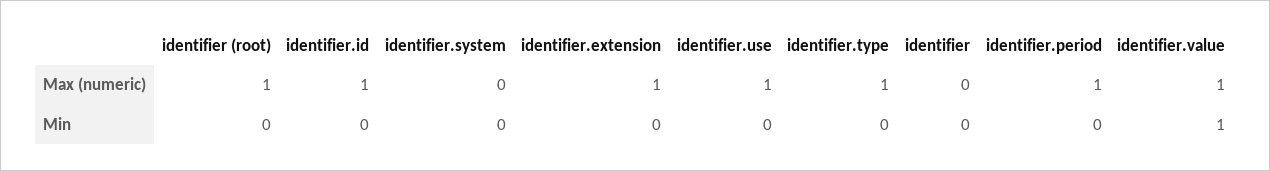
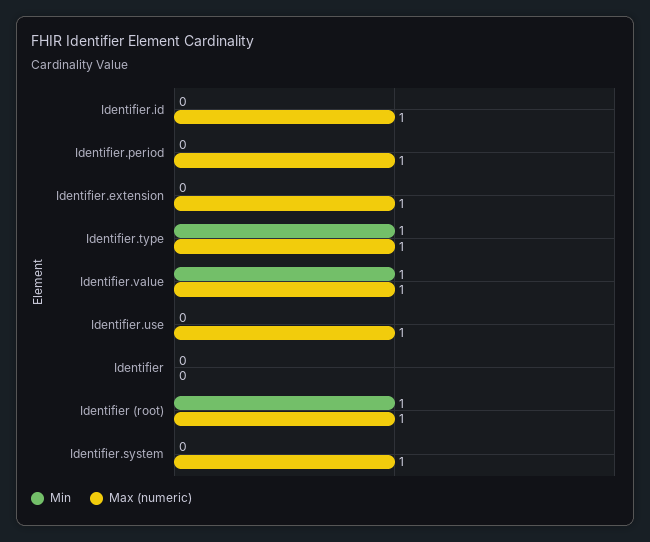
Max (numeric), identifier.system: 0 -> 1
Min, identifier (root): 0 -> 1
Min, identifier.type: 0 -> 1

